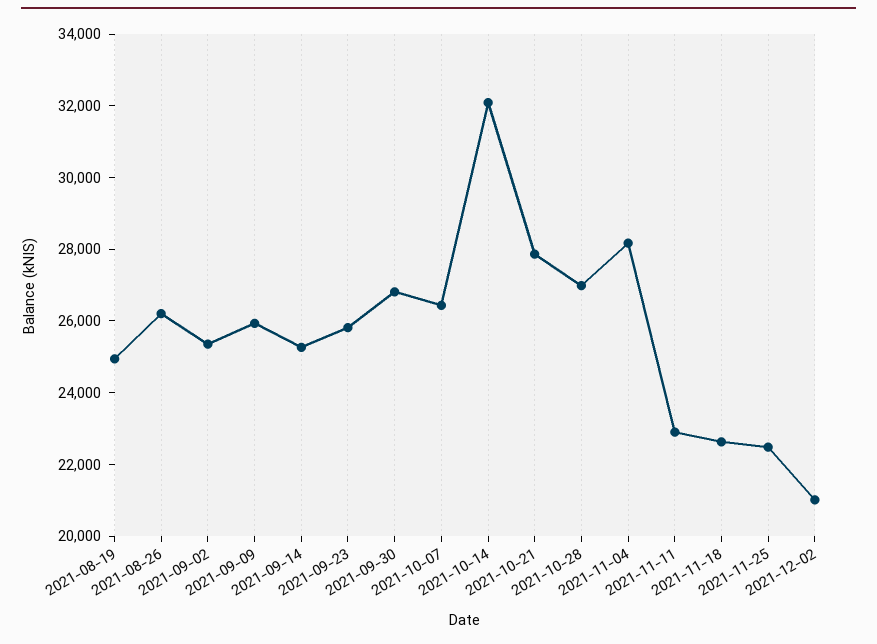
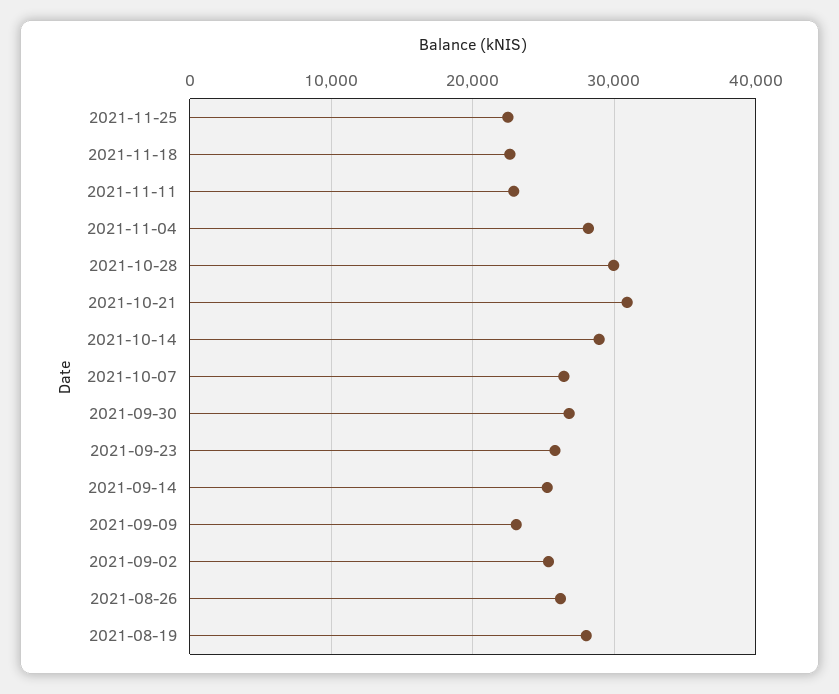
2021-08-19: 25000 -> 28000
2021-09-09: 26000 -> 23000
2021-10-14: 32000 -> 29000
2021-10-21: 28000 -> 31000
2021-10-28: 27000 -> 30000
2021-12-02: 21000 -> none

